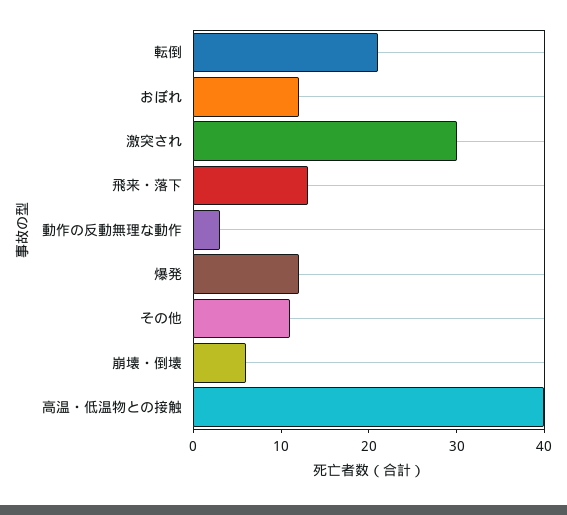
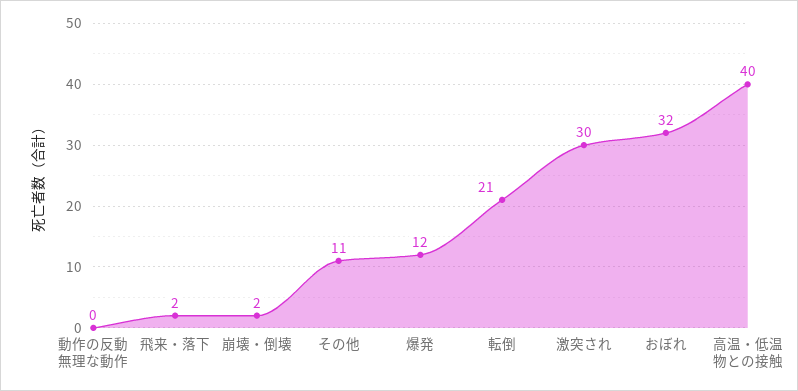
おぼれ: 12 -> 32
飛来・落下: 13 -> 2
動作の反動無理な動作: 3 -> 0
崩壊・倒壊: 6 -> 2

